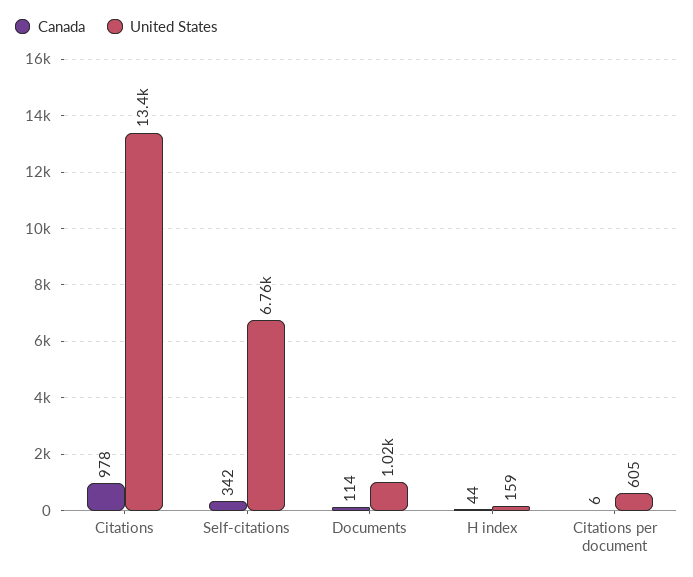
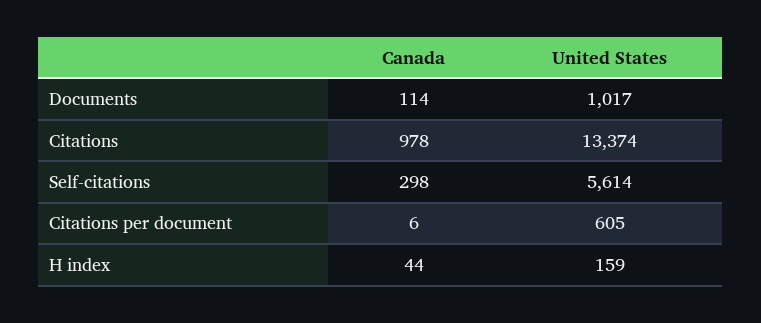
Canada, Self-citations: 342 -> 298
United States, Self-citations: 6760 -> 5614

